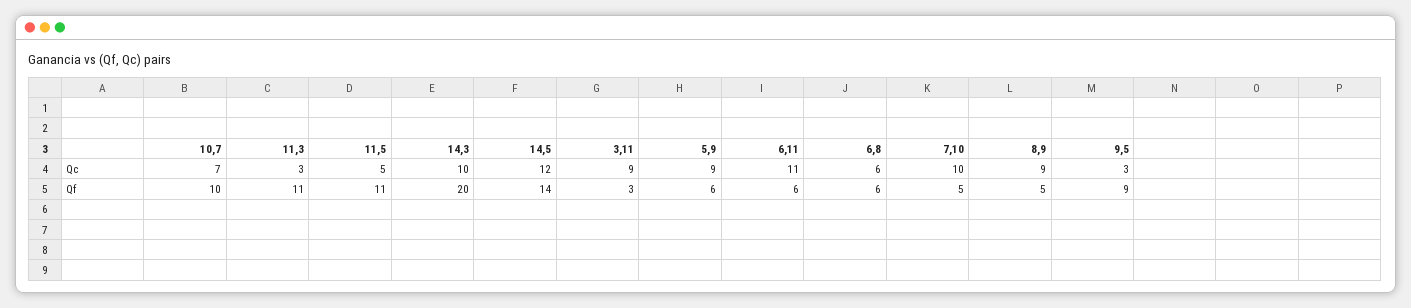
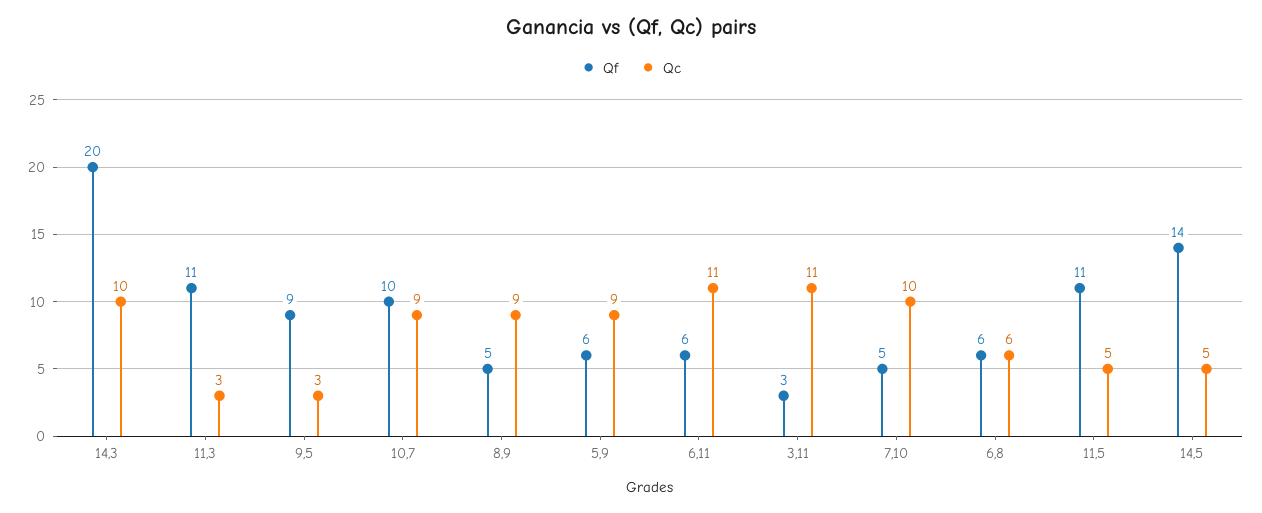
Qc, 10,7: 7 -> 9
Qc, 14,5: 12 -> 5
Qc, 3,11: 9 -> 11

